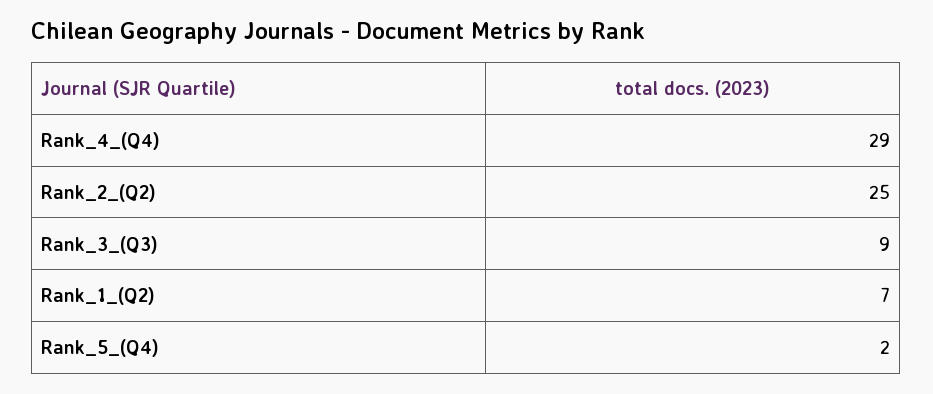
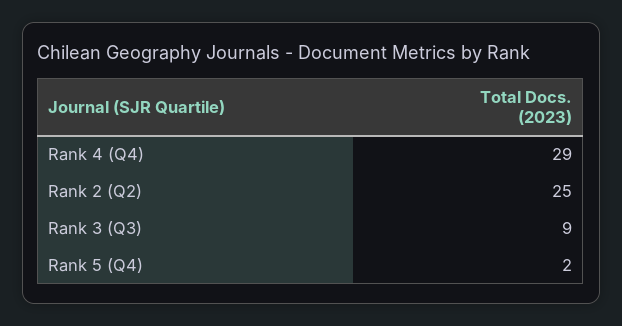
Rank_1_(Q2): 7 -> none

